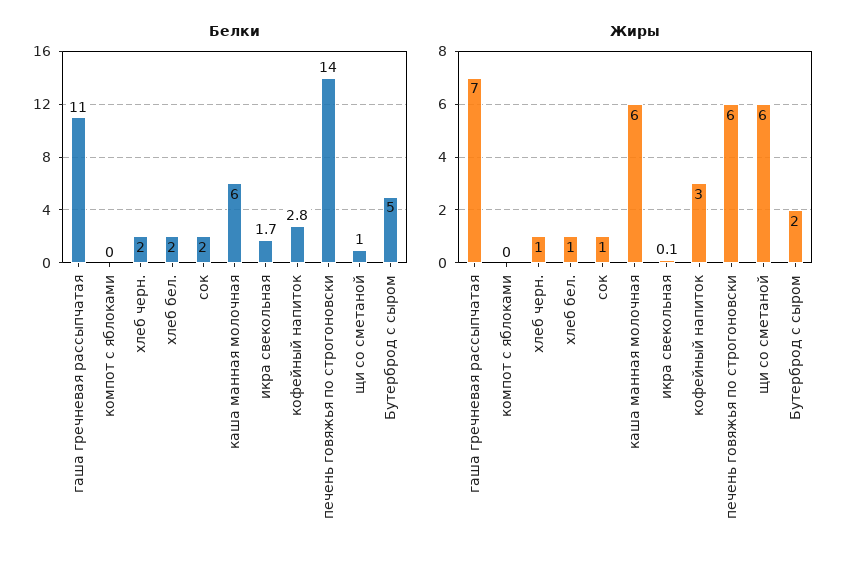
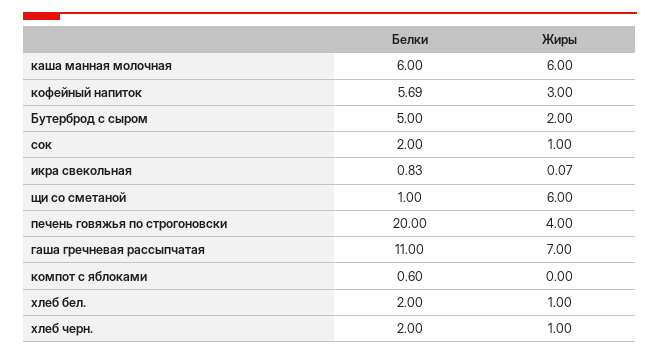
Белки, компот с яблоками: 0 -> 0.6
Белки, икра свекольная: 1.7 -> 0.83
Белки, кофейный напиток: 2.8 -> 5.69
Белки, печень говяжья по строгоновски: 14 -> 20
Жиры, печень говяжья по строгоновски: 6 -> 4

